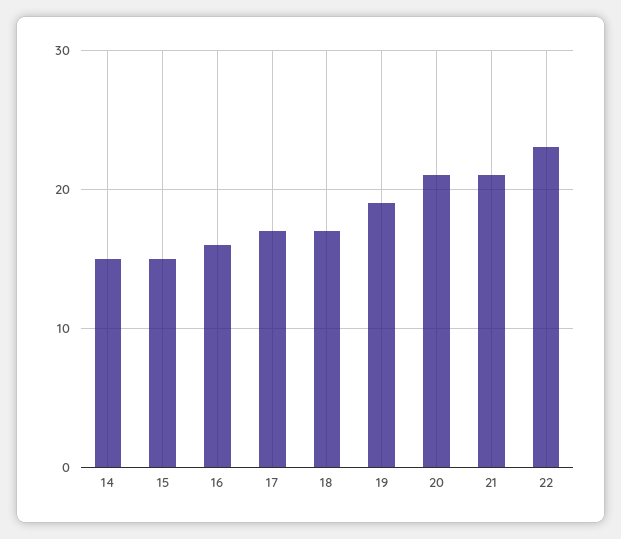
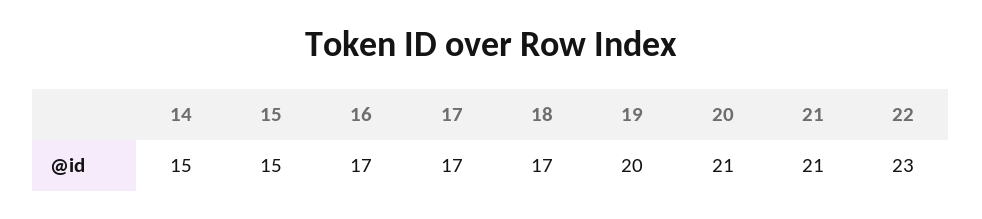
16: 16 -> 17
19: 19 -> 20

